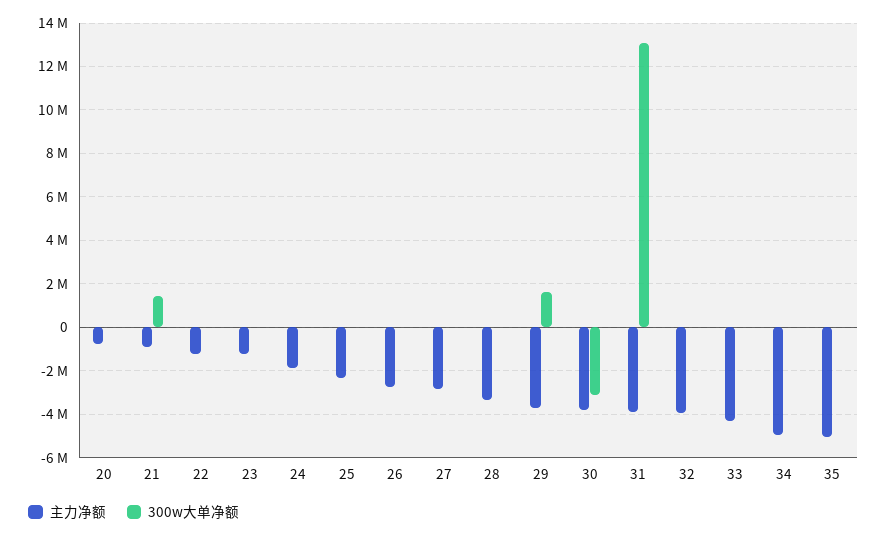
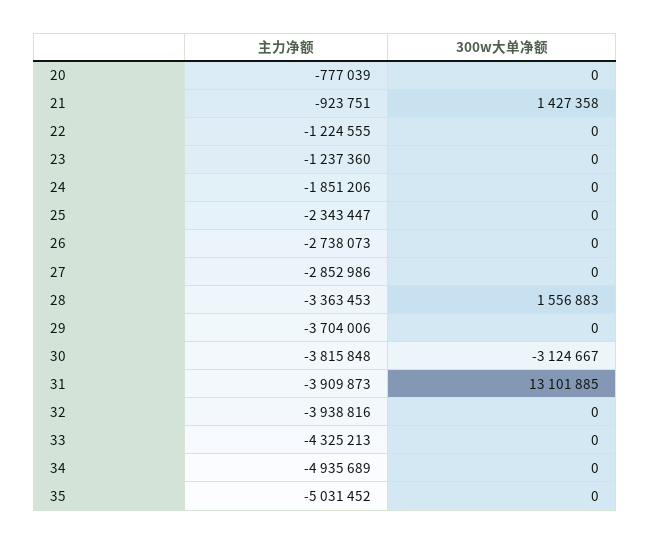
300w大单净额, 28: 0 -> 1556883
300w大单净额, 29: 1500000 -> 0

